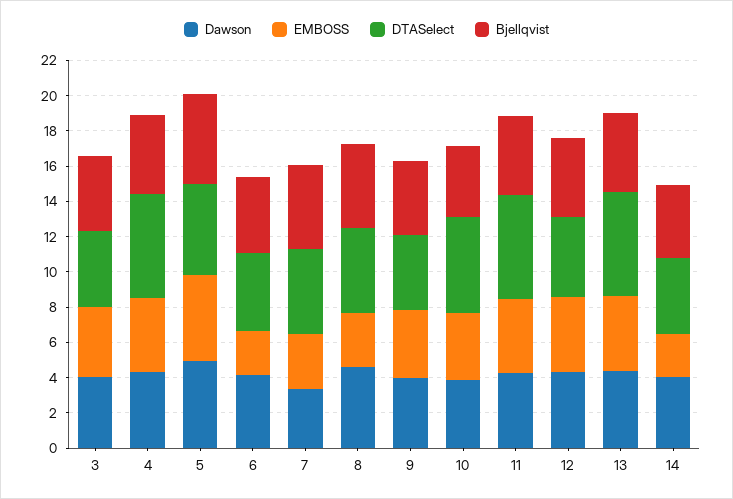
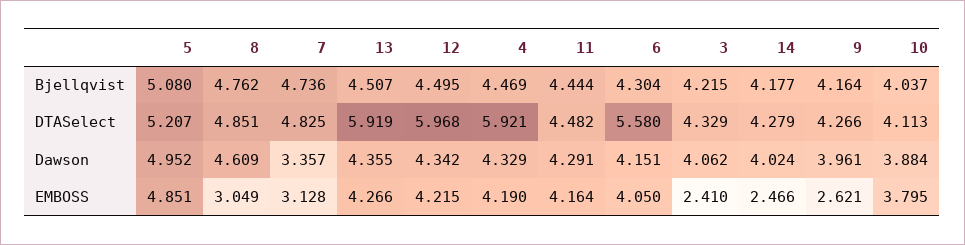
EMBOSS, 3: 4 -> 2.41
EMBOSS, 6: 2.5 -> 4.05
DTASelect, 6: 4.5 -> 5.58
EMBOSS, 9: 4 -> 2.621
DTASelect, 10: 5.5 -> 4.113
DTASelect, 11: 6 -> 4.482
DTASelect, 12: 4.5 -> 5.968

